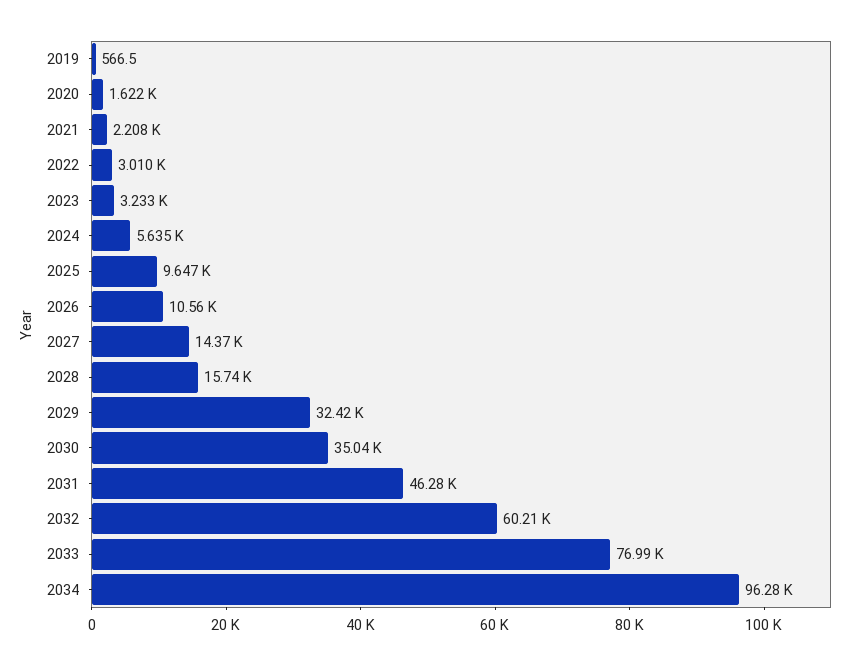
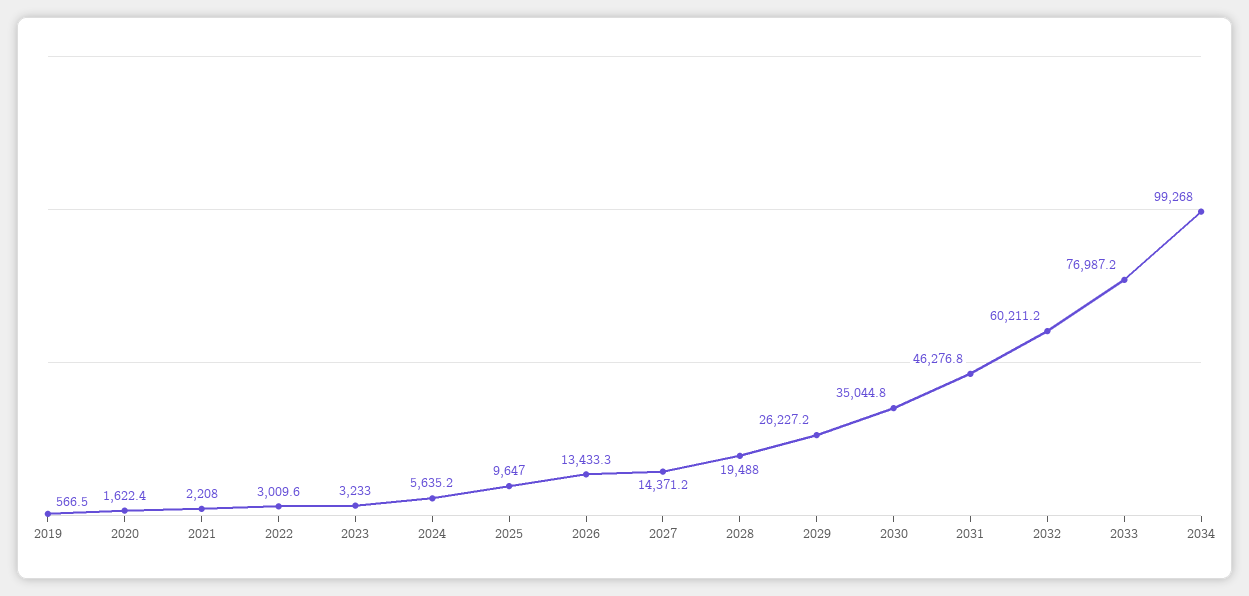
2026: 10560 -> 13433.3
2028: 15740 -> 19488
2029: 32420 -> 26227.2
2034: 96280 -> 99268

